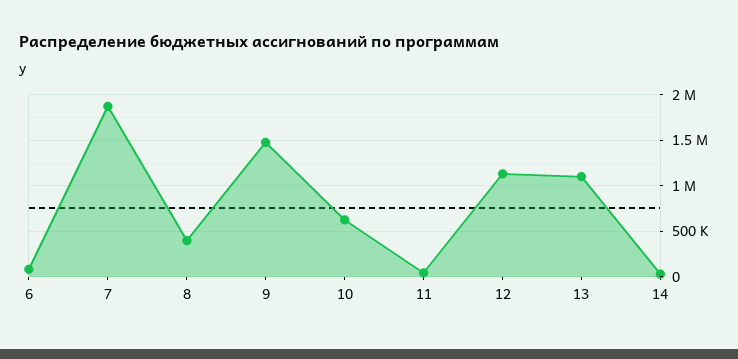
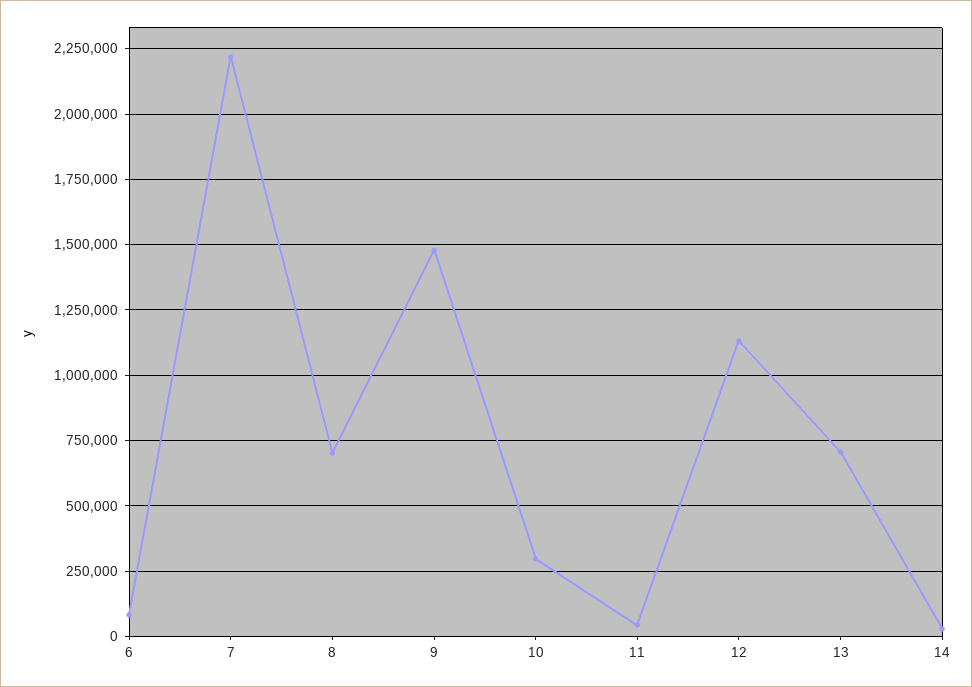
7: 1900000 -> 2225000
8: 400000 -> 700000
10: 600000 -> 300000
13: 1100000 -> 700000

